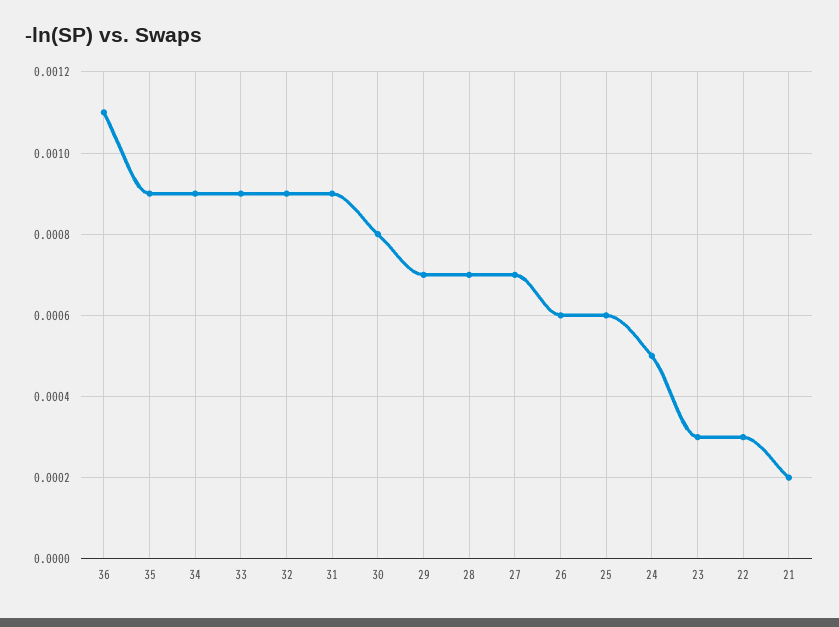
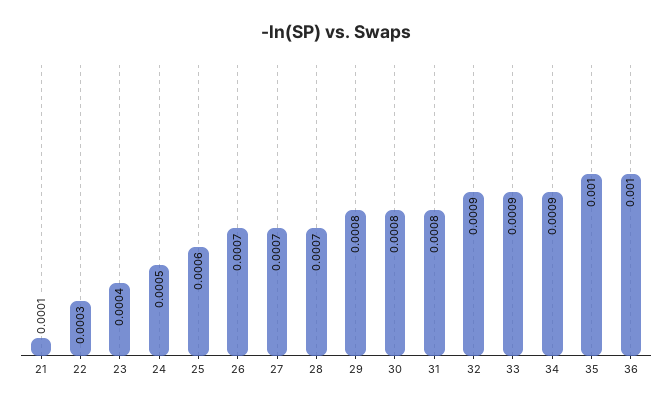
36: 0.0011 -> 0.001
35: 0.0009 -> 0.001
31: 0.0009 -> 0.0008
29: 0.0007 -> 0.0008
26: 0.0006 -> 0.0007
23: 0.0003 -> 0.0004
21: 0.0002 -> 0.0001

